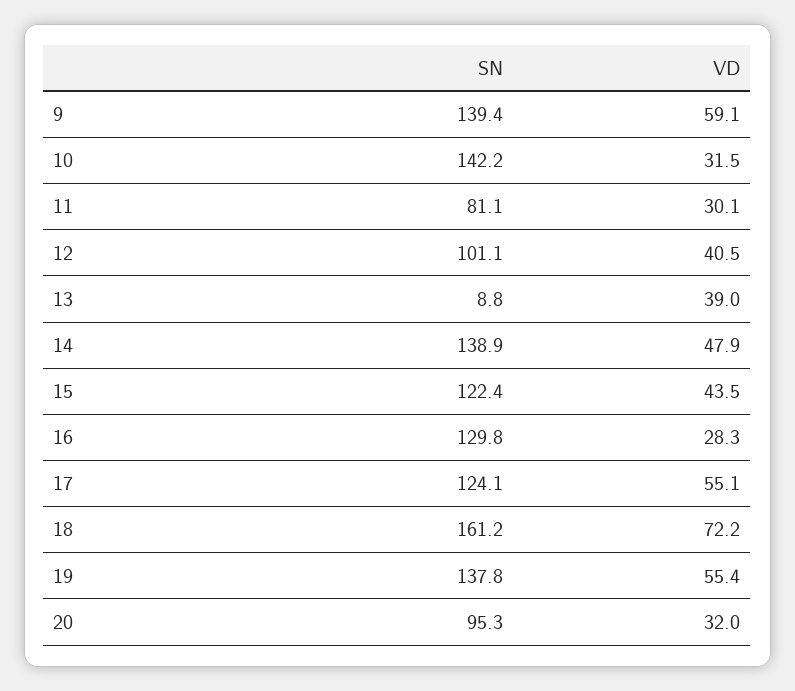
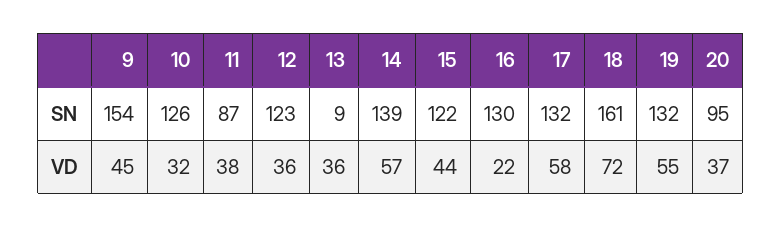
SN, 9: 139.4 -> 154
VD, 9: 59.1 -> 45
SN, 10: 142.2 -> 126
SN, 11: 81.1 -> 87
VD, 11: 30.1 -> 38
SN, 12: 101.1 -> 123
VD, 12: 40.5 -> 36
VD, 13: 39 -> 36
VD, 14: 47.9 -> 57
VD, 16: 28.3 -> 22
SN, 17: 124.1 -> 132
VD, 17: 55.1 -> 58
SN, 19: 137.8 -> 132
VD, 20: 32 -> 37

